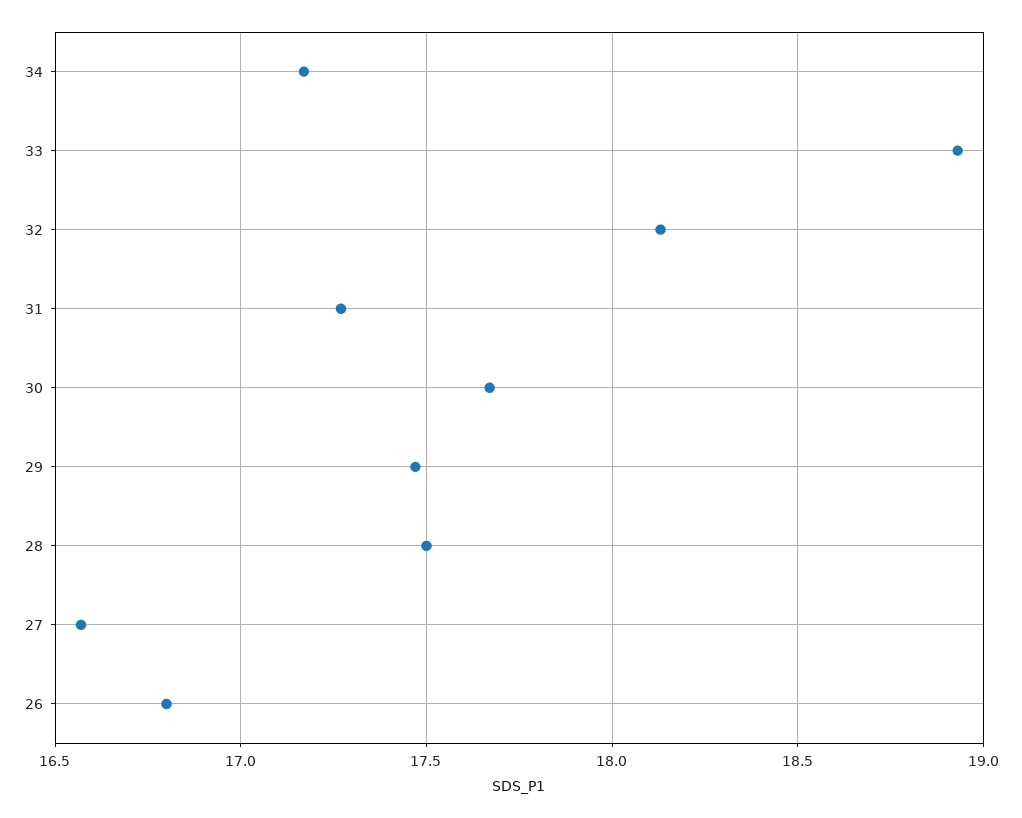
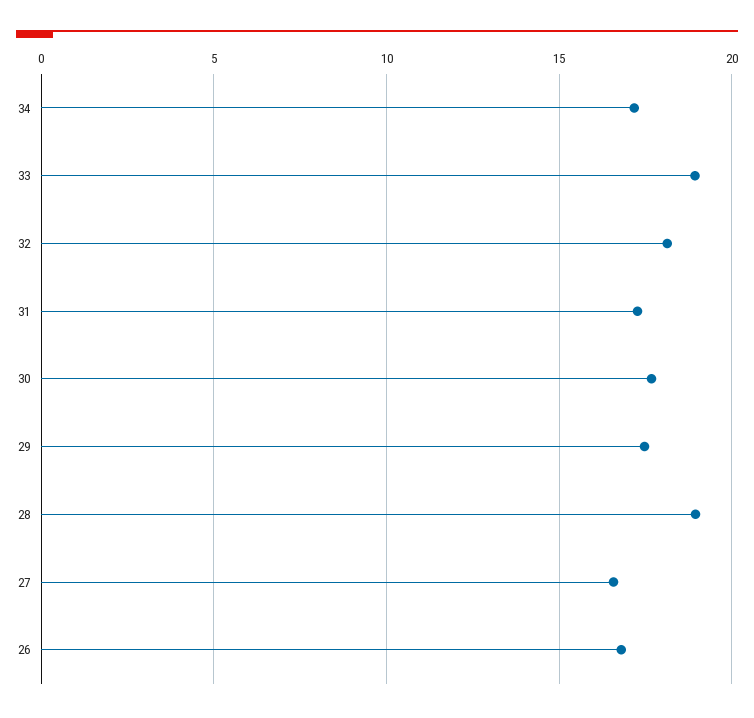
28: 17.5 -> 19

